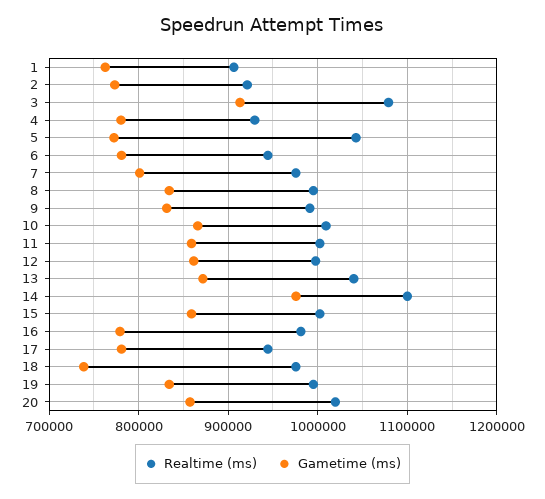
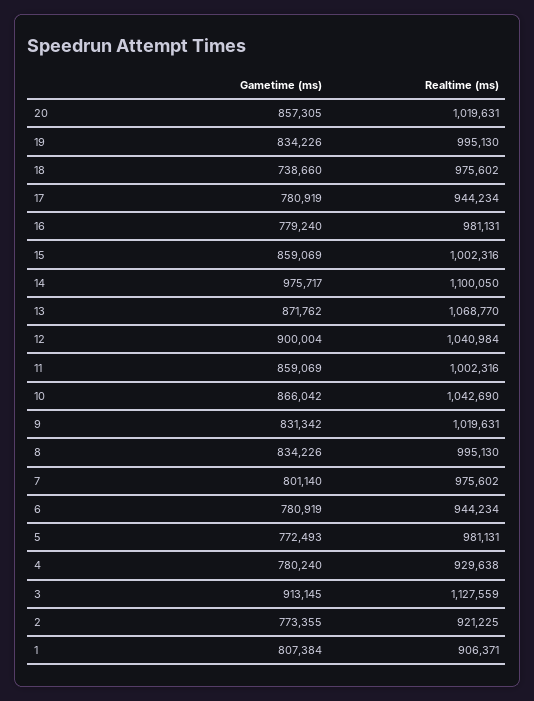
Gametime (ms), 1: 760000 -> 807384
Realtime (ms), 3: 1080000 -> 1127559
Realtime (ms), 5: 1040000 -> 981131
Realtime (ms), 9: 990000 -> 1019631
Realtime (ms), 10: 1010000 -> 1042690
Realtime (ms), 12: 1000000 -> 1040984
Gametime (ms), 12: 860000 -> 900004
Realtime (ms), 13: 1040000 -> 1068770

